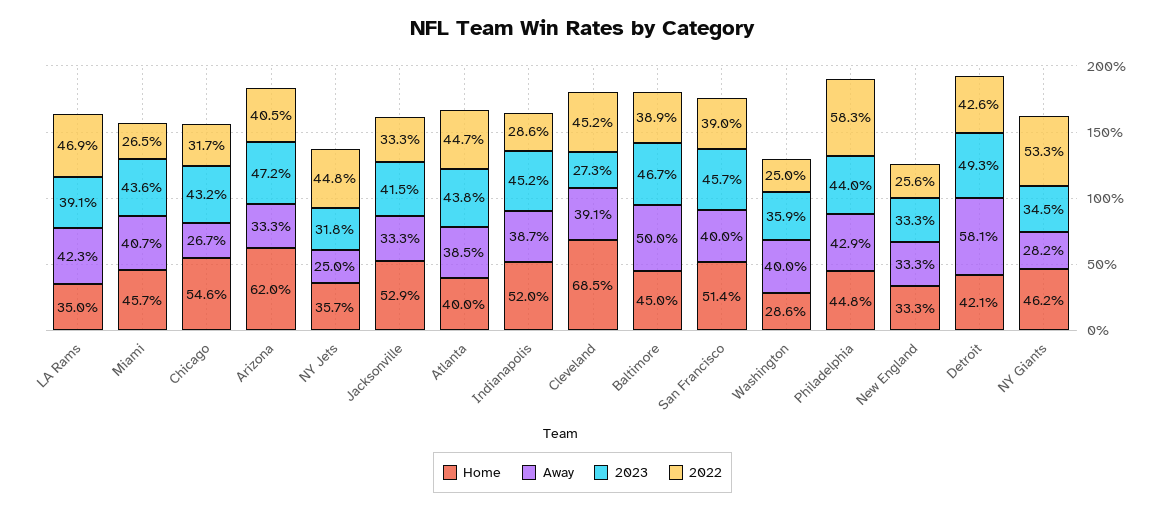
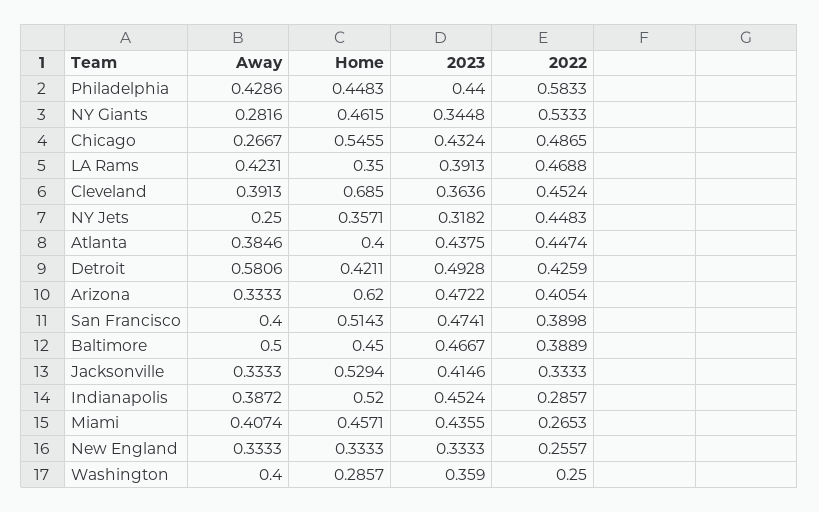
2022, Chicago: 0.317 -> 0.4865
2023, Cleveland: 0.273 -> 0.3636
2023, San Francisco: 0.457 -> 0.4741

